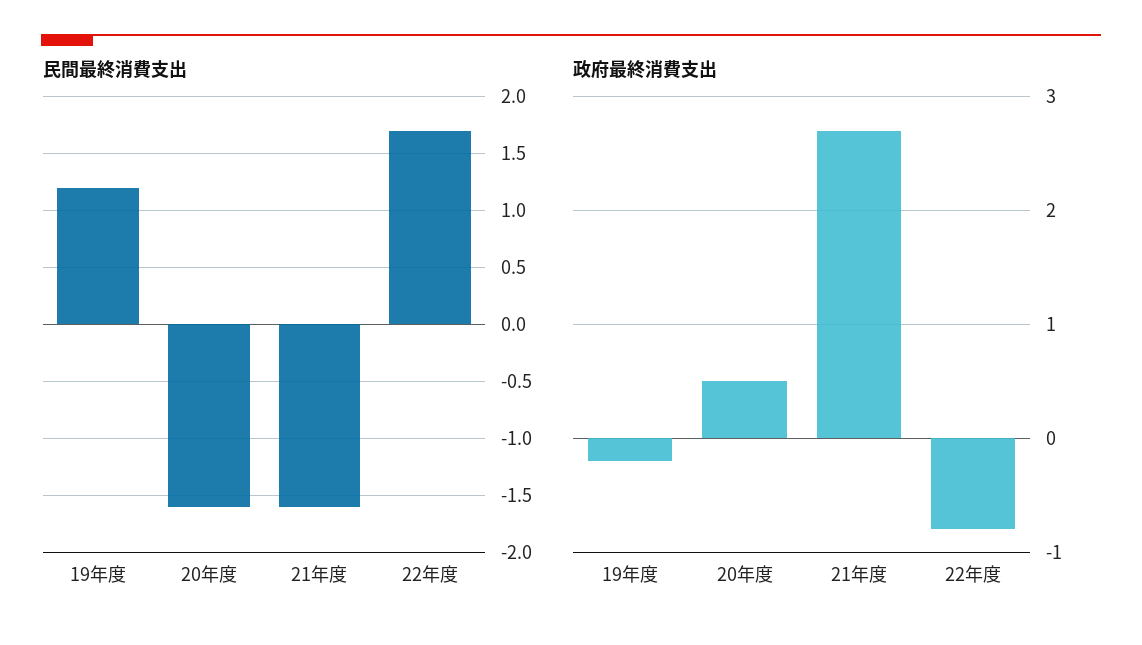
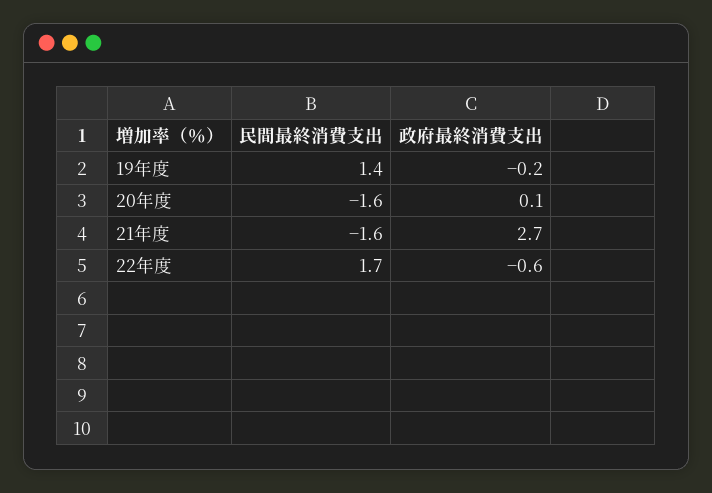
民間最終消費支出, 19年度: 1.2 -> 1.4
政府最終消費支出, 20年度: 0.5 -> 0.1
政府最終消費支出, 22年度: -0.8 -> -0.6

